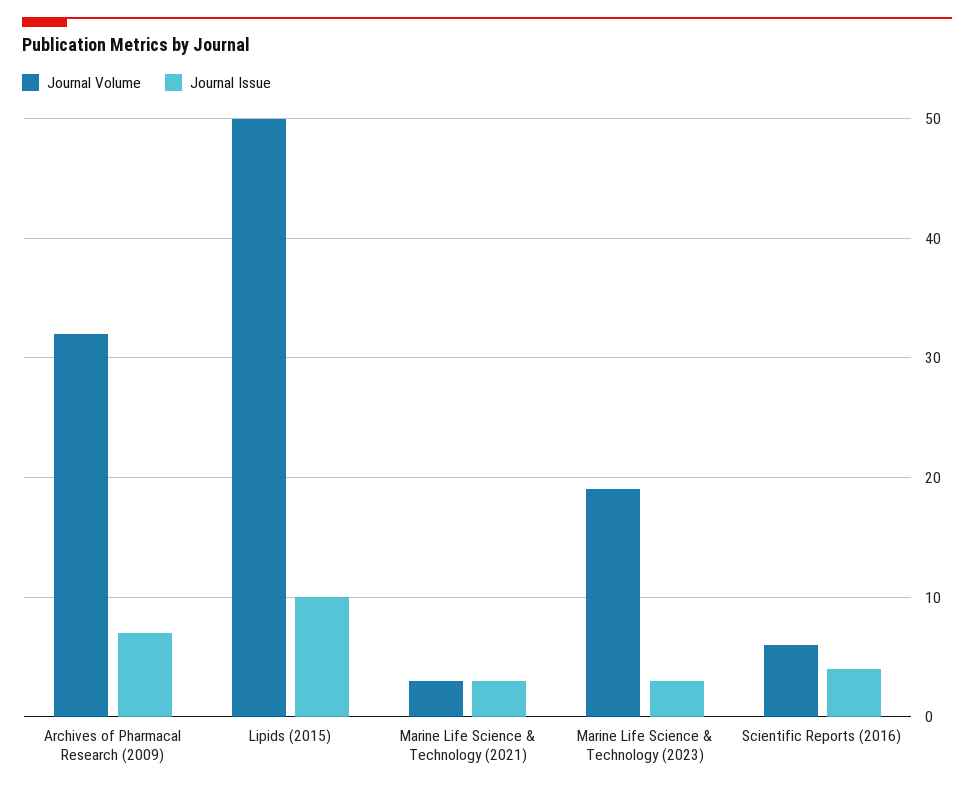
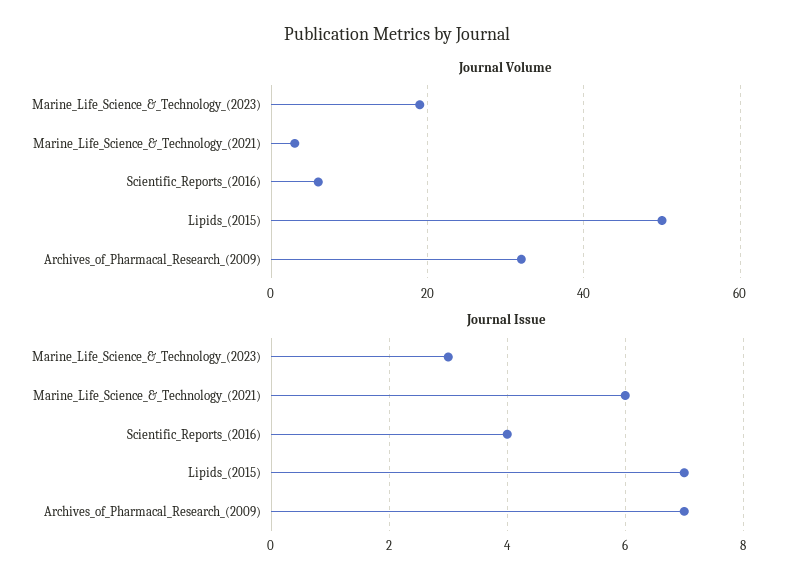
Journal Issue, Lipids (2015): 10 -> 7
Journal Issue, Marine Life Science & Technology (2021): 3 -> 6

